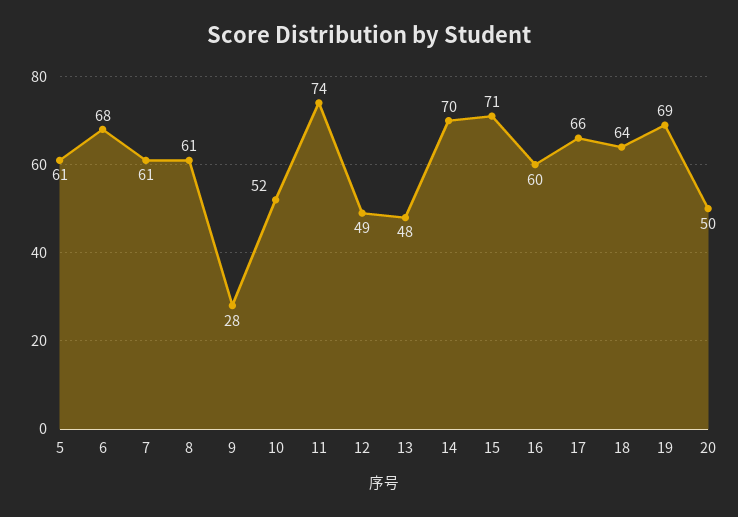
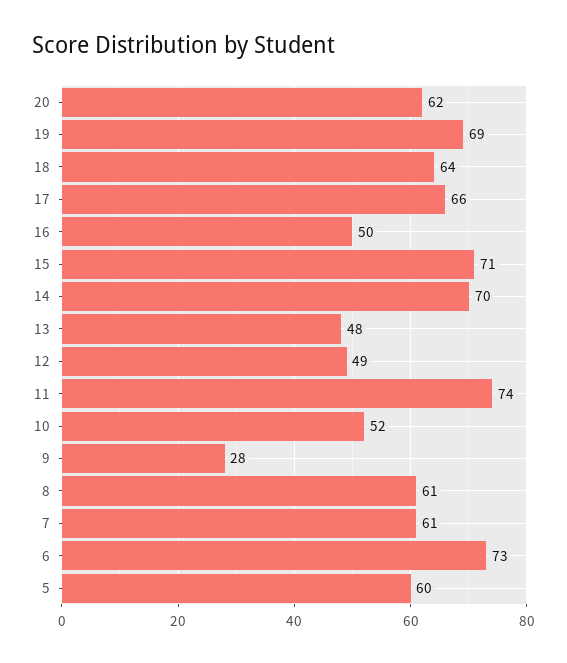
5: 61 -> 60
6: 68 -> 73
16: 60 -> 50
20: 50 -> 62

